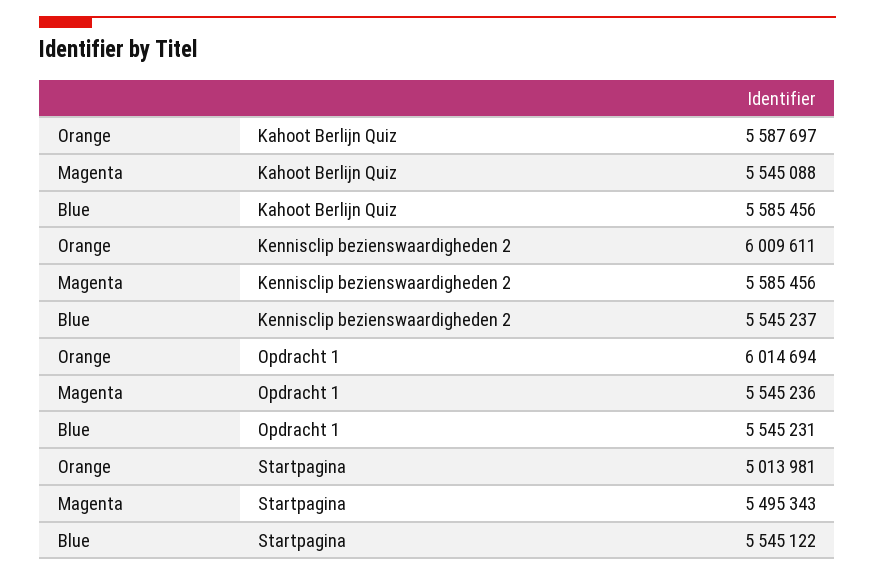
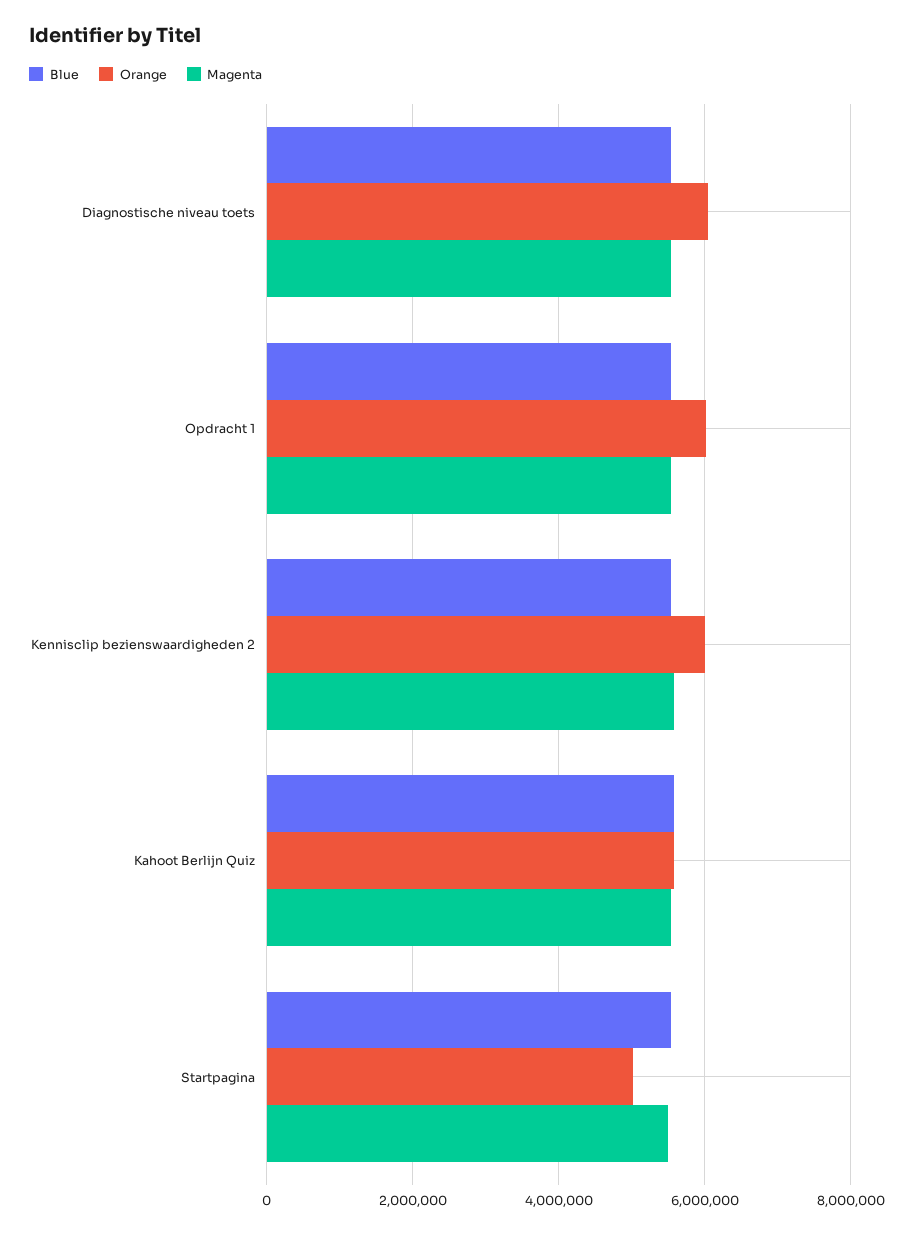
Blue, Diagnostische niveau toets: none -> 5600000
Orange, Diagnostische niveau toets: none -> 6000000
Magenta, Diagnostische niveau toets: none -> 5600000

